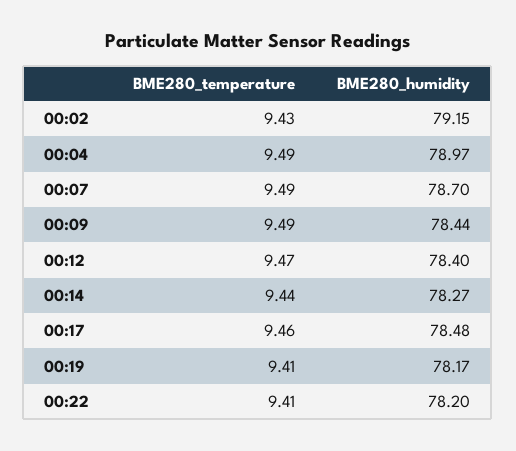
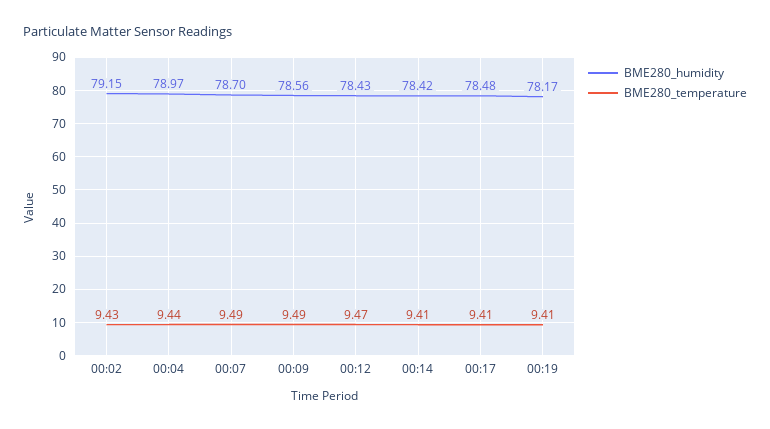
BME280_temperature, 00:04: 9.49 -> 9.44
BME280_humidity, 00:09: 78.44 -> 78.56
BME280_humidity, 00:12: 78.4 -> 78.43
BME280_temperature, 00:14: 9.44 -> 9.41
BME280_humidity, 00:14: 78.27 -> 78.42
BME280_temperature, 00:17: 9.46 -> 9.41
BME280_temperature, 00:22: 9.41 -> none
BME280_humidity, 00:22: 78.2 -> none

